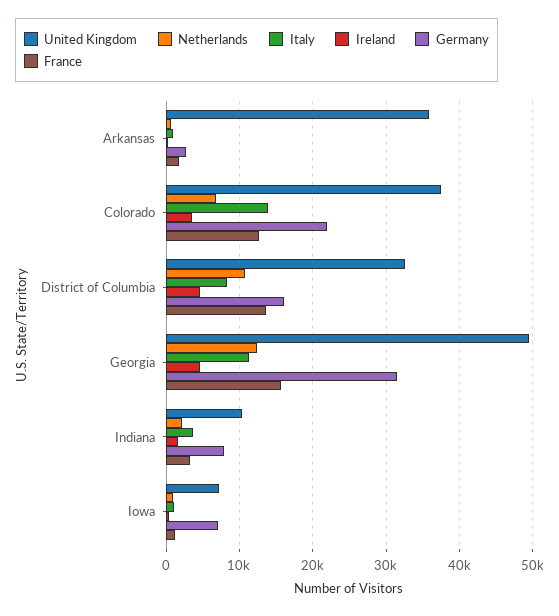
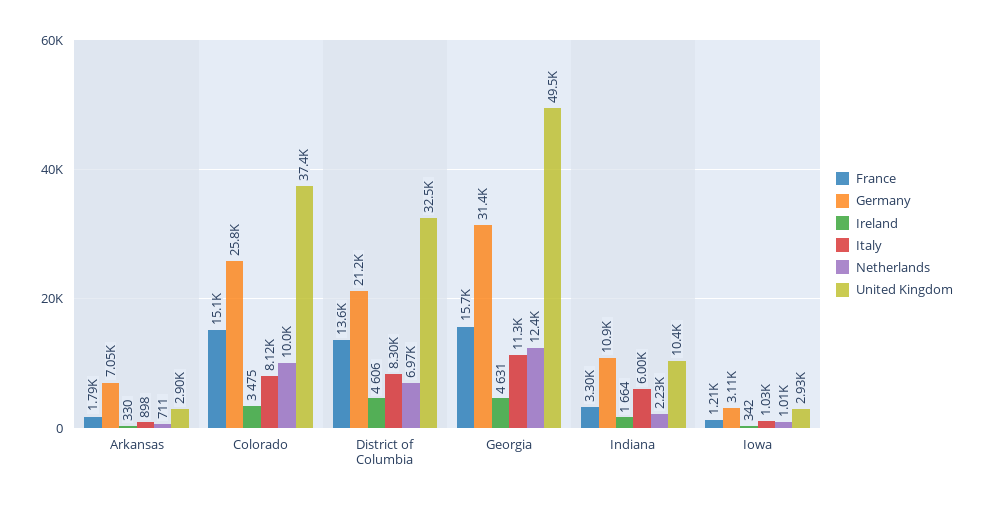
United Kingdom, Arkansas: 36000 -> 2900
Germany, Arkansas: 3000 -> 7050
Netherlands, Colorado: 7000 -> 10000
Italy, Colorado: 14000 -> 8120
Germany, Colorado: 22000 -> 25800
France, Colorado: 13000 -> 15100
Netherlands, District of Columbia: 11000 -> 6970
Germany, District of Columbia: 16000 -> 21200
Italy, Indiana: 4000 -> 6000
Germany, Indiana: 8000 -> 10900
United Kingdom, Iowa: 7000 -> 2930
Germany, Iowa: 7000 -> 3110

